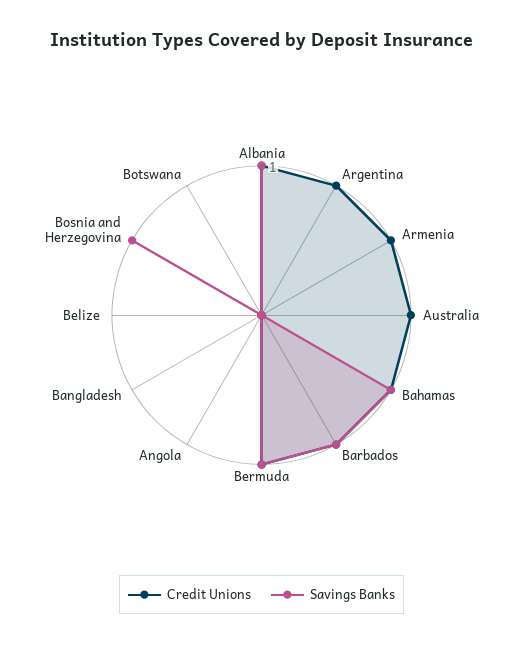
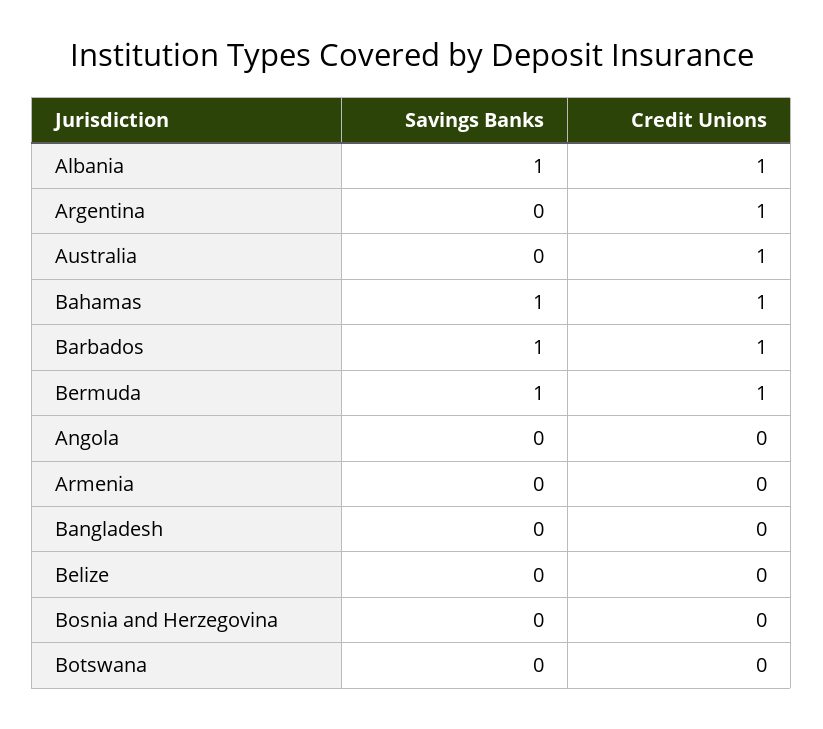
Credit Unions, Armenia: 1 -> 0
Savings Banks, Bosnia and Herzegovina: 1 -> 0

